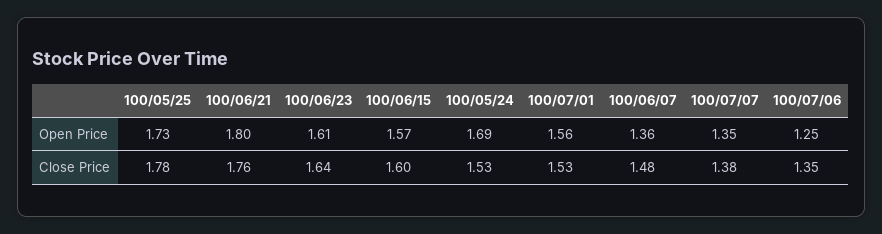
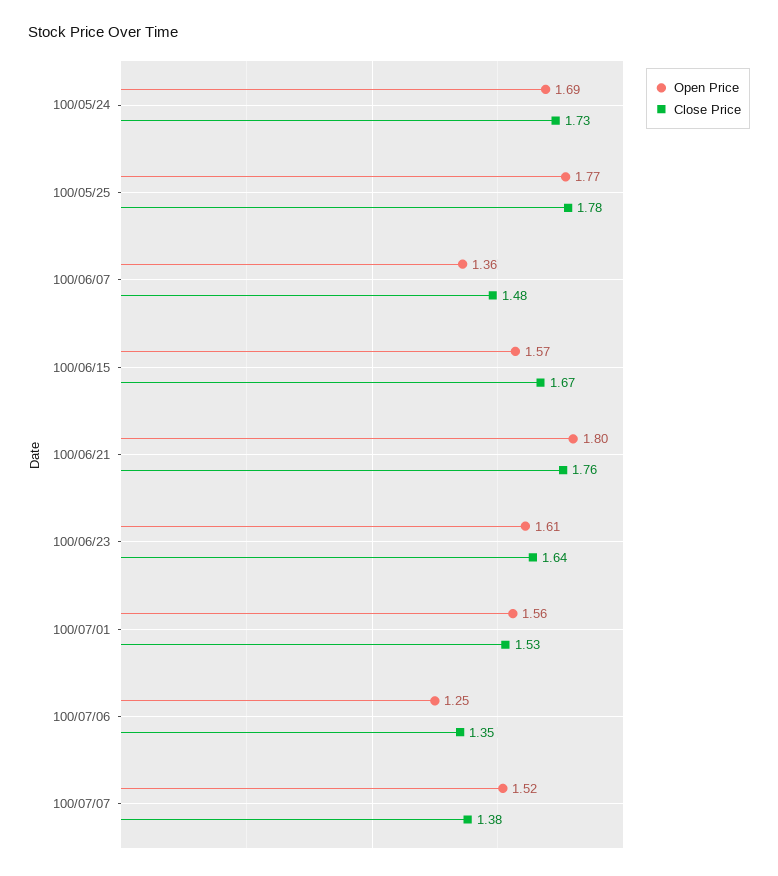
Open Price, 100/05/25: 1.73 -> 1.77
Open Price, 100/07/07: 1.35 -> 1.52
Close Price, 100/06/15: 1.6 -> 1.67
Close Price, 100/05/24: 1.53 -> 1.73

